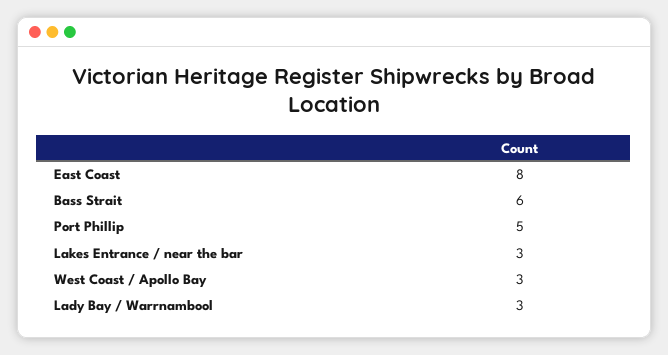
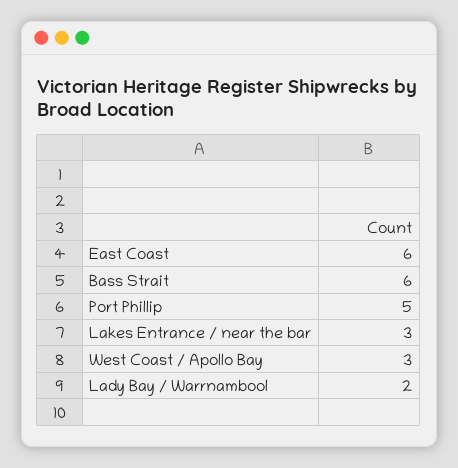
East Coast: 8 -> 6
Lady Bay / Warrnambool: 3 -> 2

